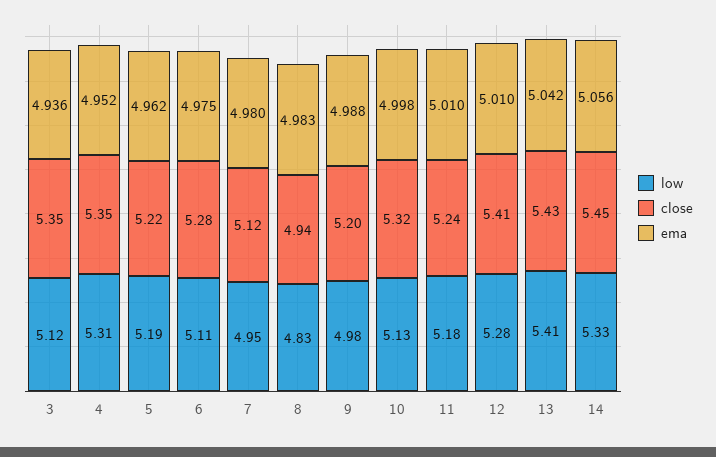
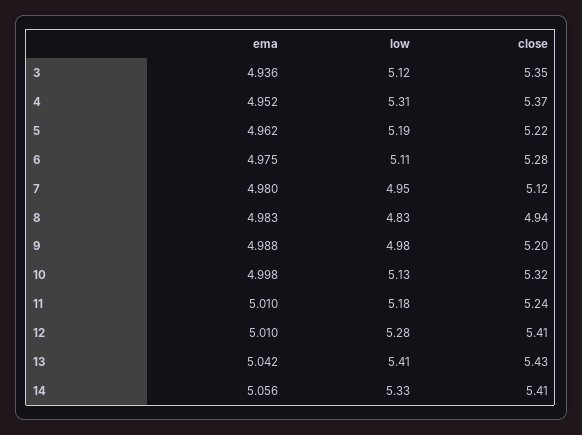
close, 4: 5.35 -> 5.37
close, 14: 5.45 -> 5.41

